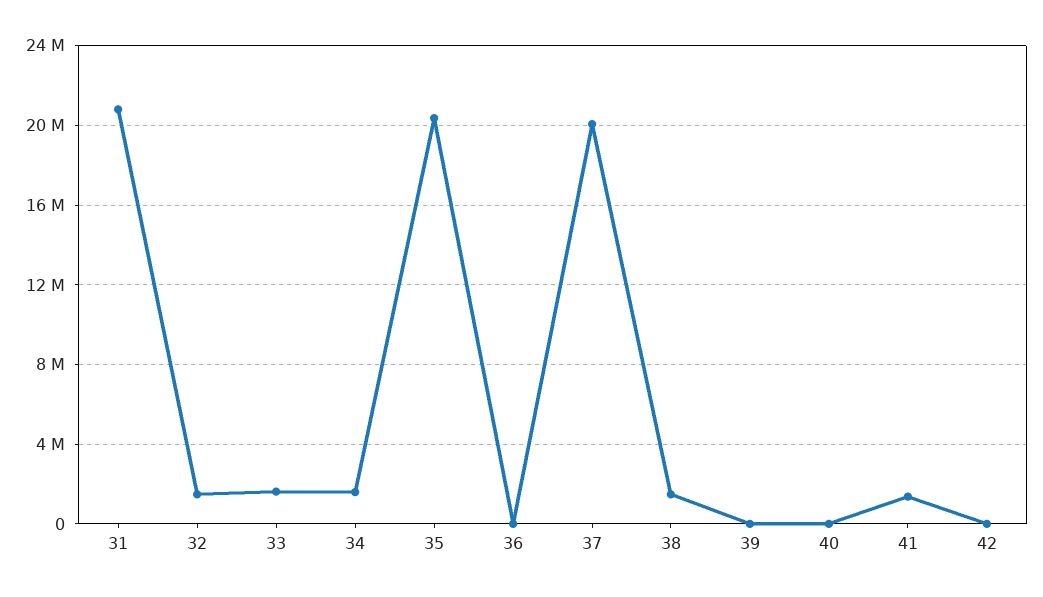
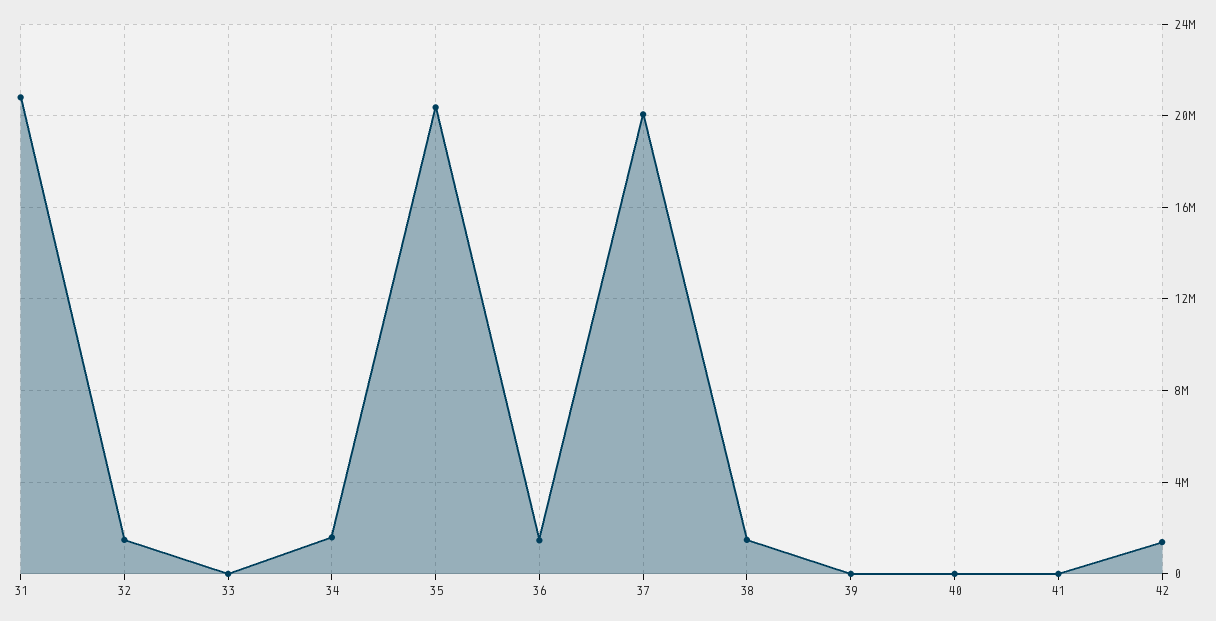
33: 1500000 -> 0
36: 0 -> 1500000
41: 1500000 -> 0
42: 0 -> 1500000

